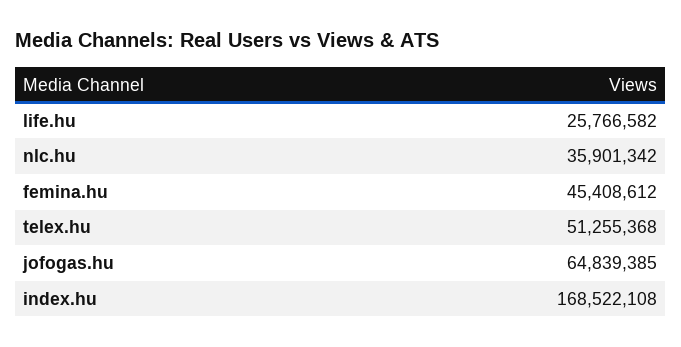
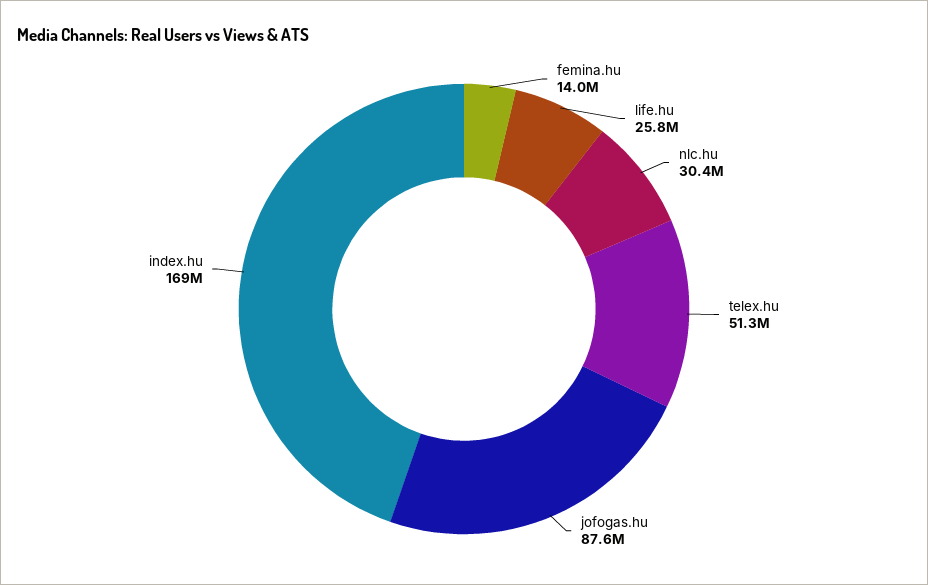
nlc.hu: 35901342 -> 30400000
femina.hu: 45408612 -> 14000000
jofogas.hu: 64839385 -> 87600000

